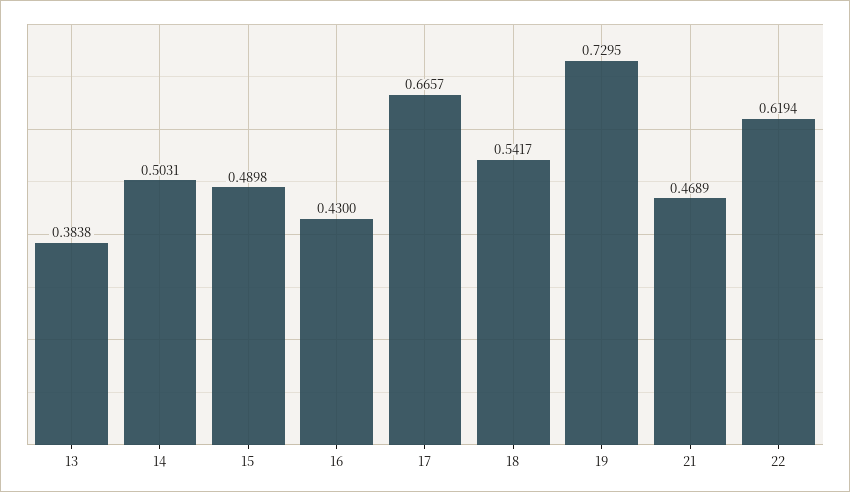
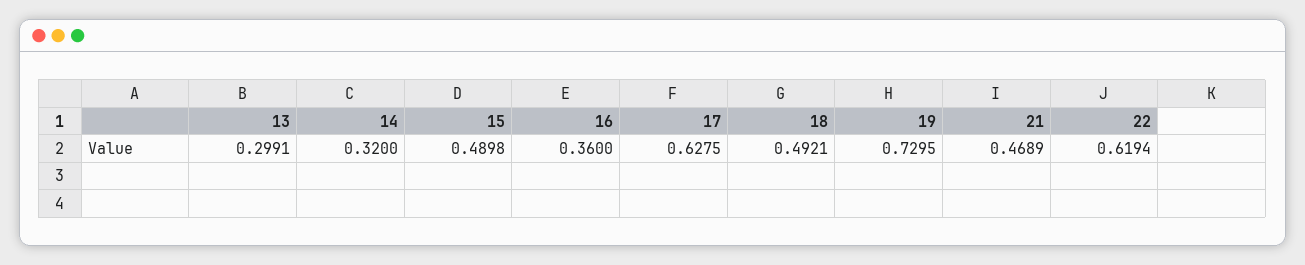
13: 0.3838 -> 0.2991
14: 0.5031 -> 0.32
16: 0.43 -> 0.36
17: 0.6657 -> 0.6275
18: 0.5417 -> 0.4921

